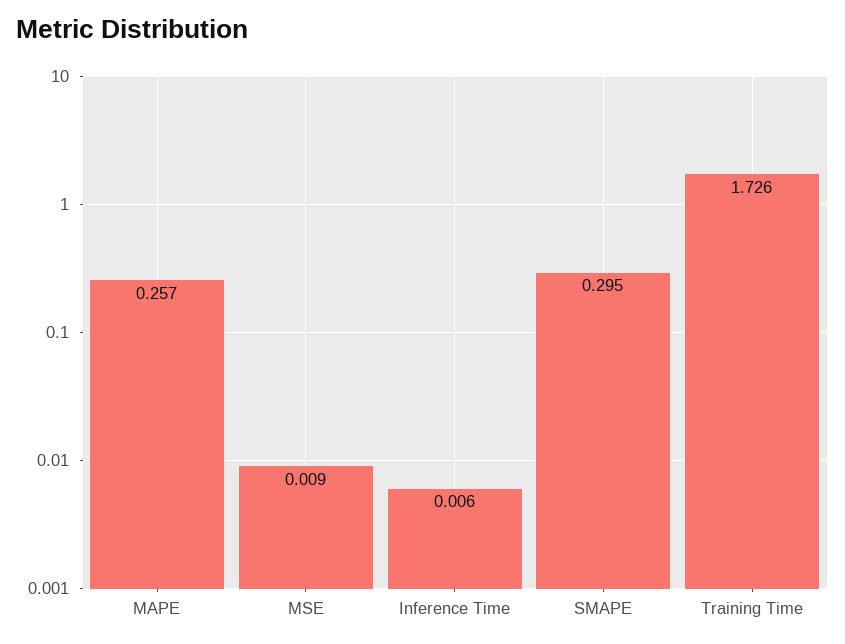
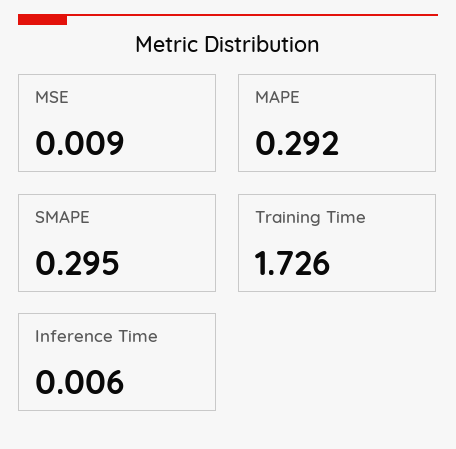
MAPE: 0.257 -> 0.292

